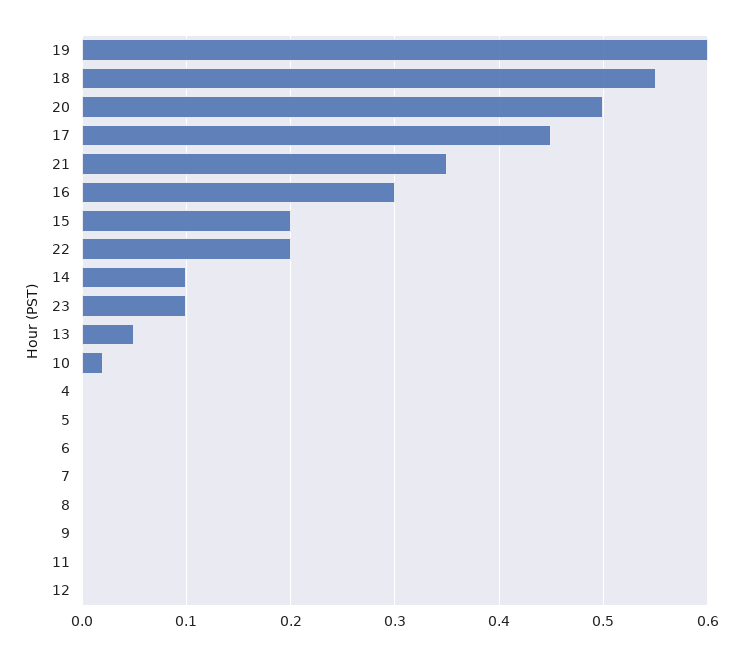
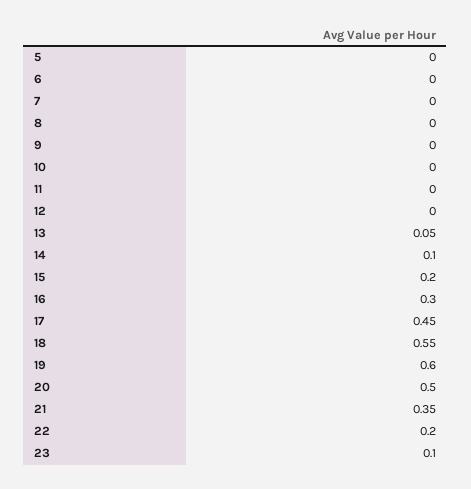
10: 0.02 -> 0
4: 0 -> none

